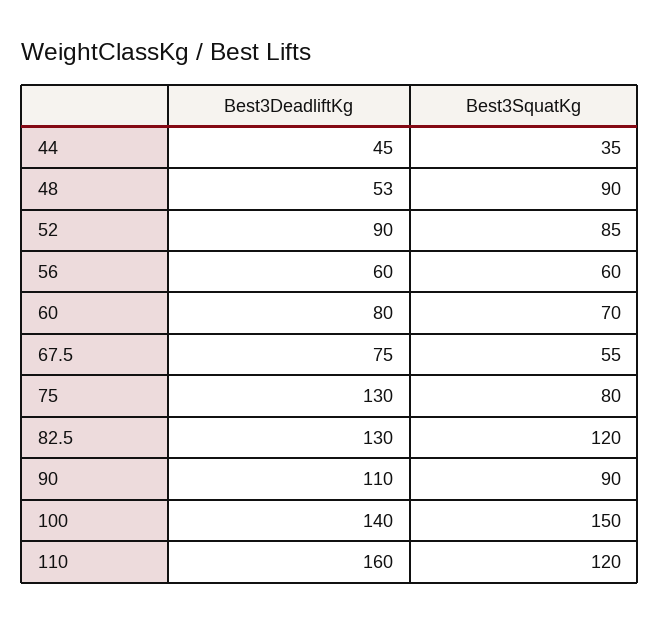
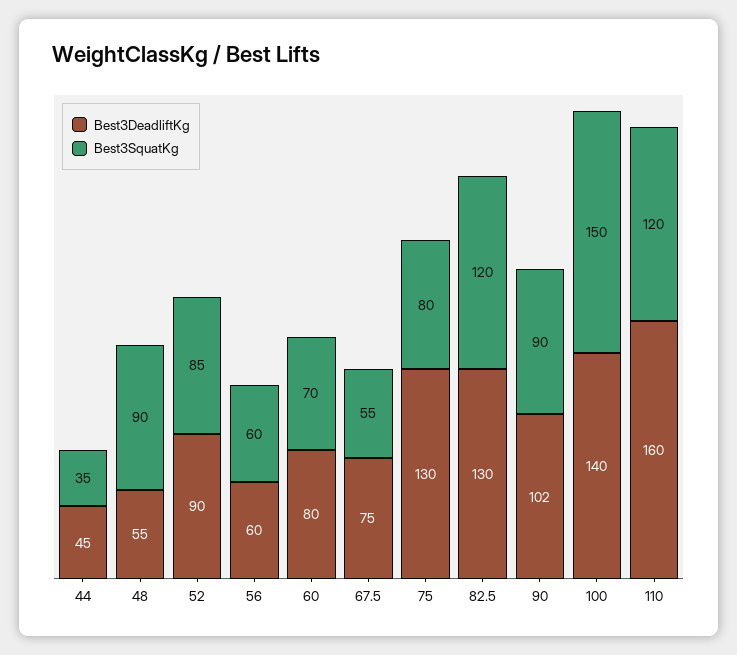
Best3DeadliftKg, 48: 53 -> 55
Best3DeadliftKg, 90: 110 -> 102

